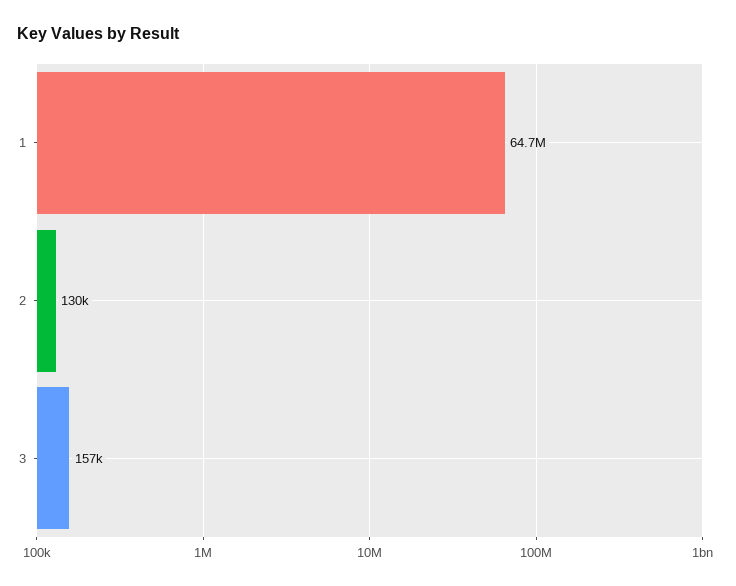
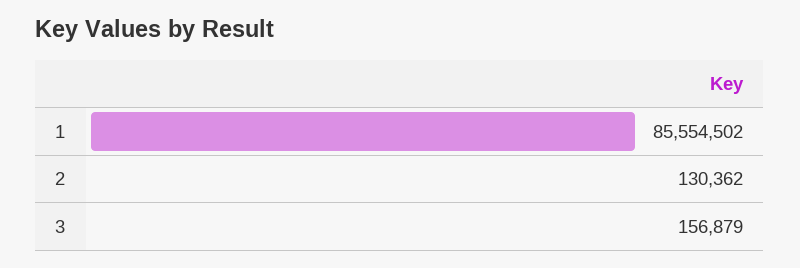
1: 64700000 -> 85554502

